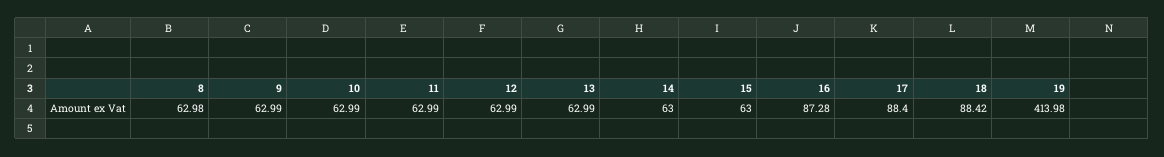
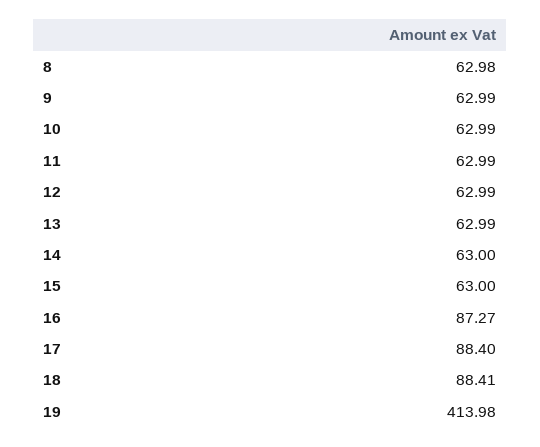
16: 87.28 -> 87.27
18: 88.42 -> 88.41

